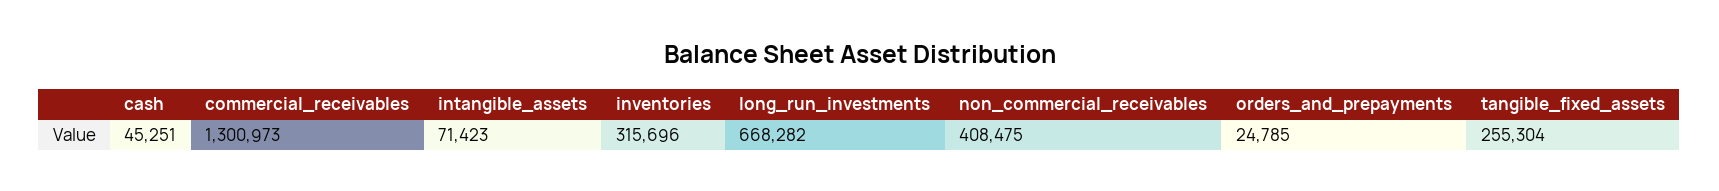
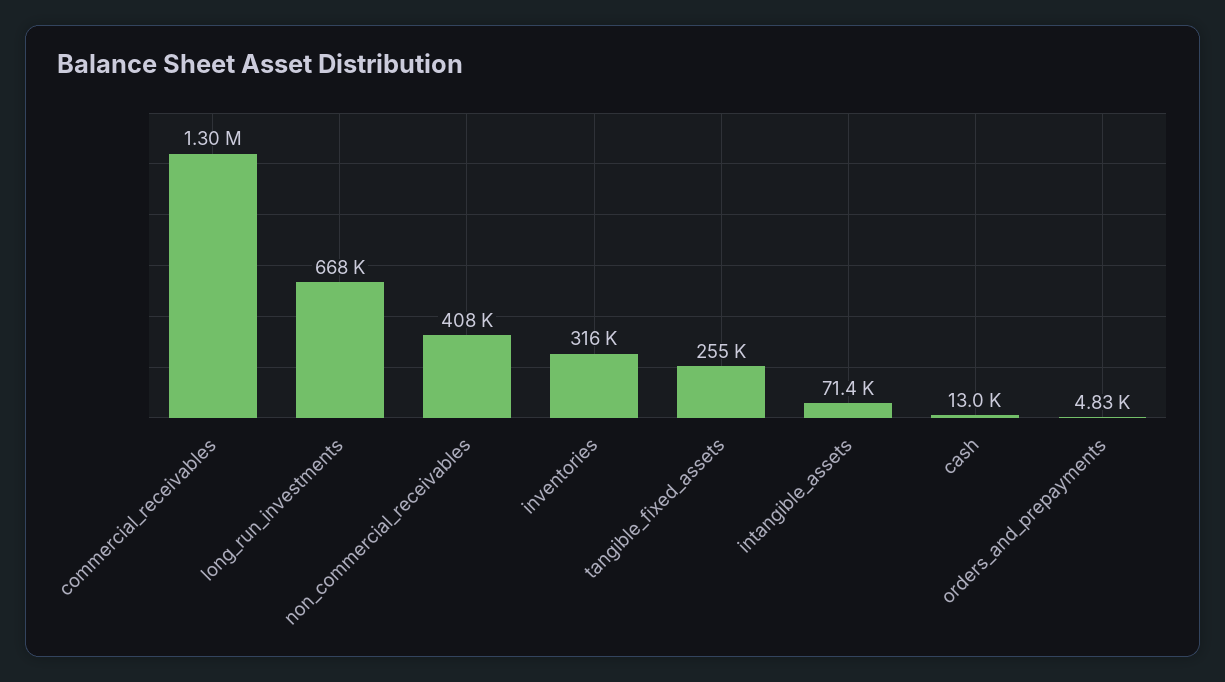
cash: 45251 -> 13000
orders_and_prepayments: 24785 -> 4830

